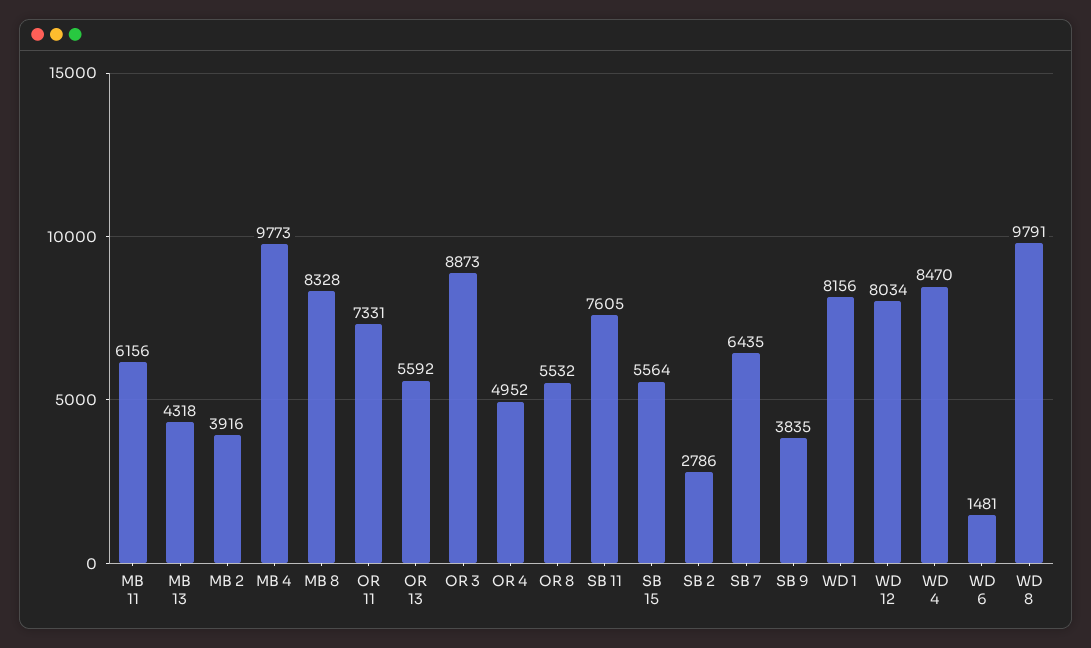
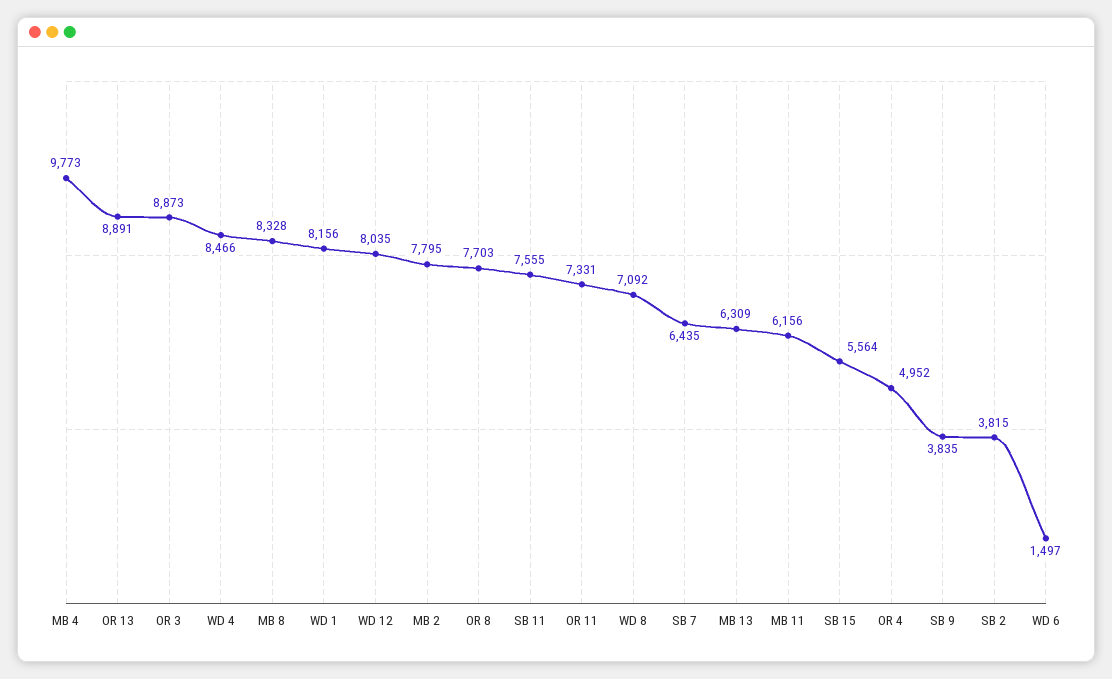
MB 13: 4318 -> 6309
MB 2: 3916 -> 7795
OR 13: 5592 -> 8891
OR 8: 5532 -> 7703
SB 11: 7605 -> 7555
SB 2: 2786 -> 3815
WD 12: 8034 -> 8035
WD 4: 8470 -> 8466
WD 6: 1481 -> 1497
WD 8: 9791 -> 7092

